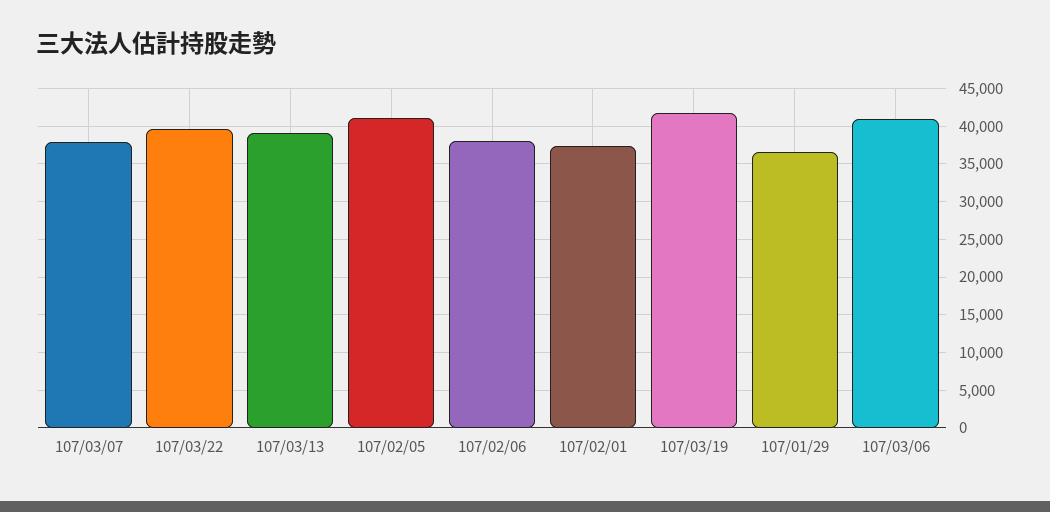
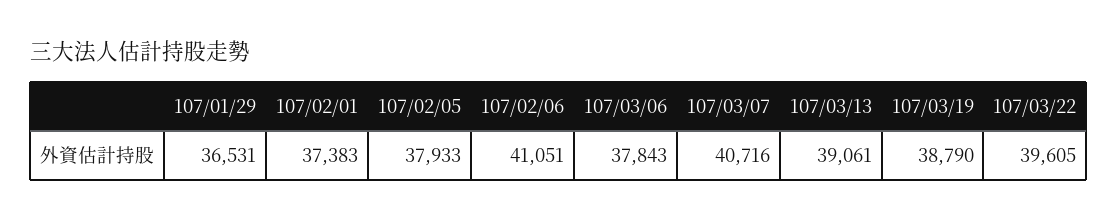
107/03/07: 38000 -> 40716
107/02/05: 41000 -> 37933
107/02/06: 38000 -> 41051
107/03/19: 42000 -> 38790
107/03/06: 41000 -> 37843

